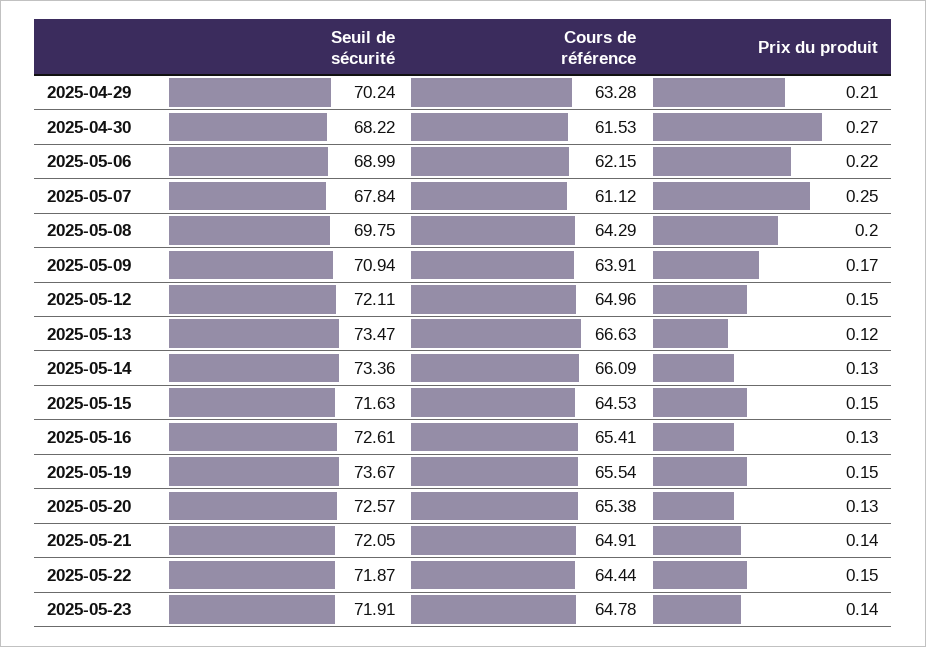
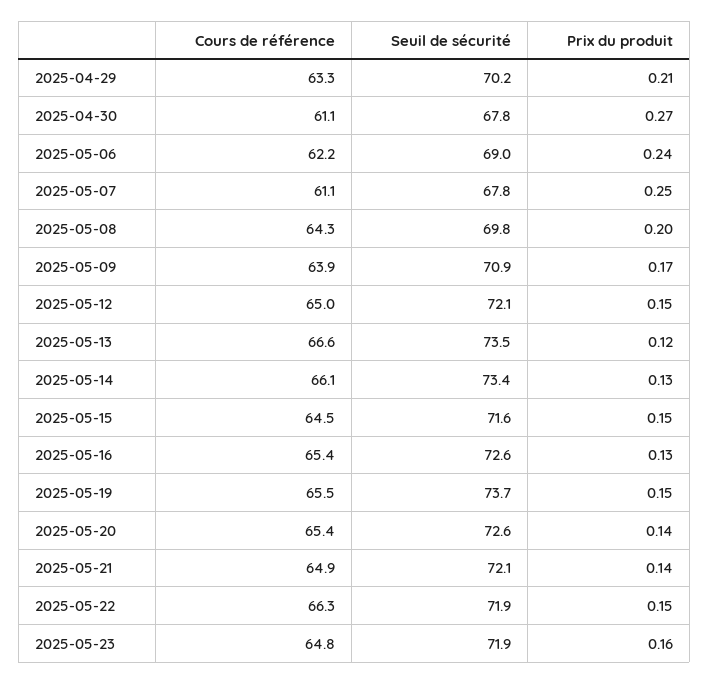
Seuil de sécurité, 2025-04-30: 68.22 -> 67.8
Cours de référence, 2025-04-30: 61.53 -> 61.1
Prix du produit, 2025-05-06: 0.22 -> 0.24
Prix du produit, 2025-05-20: 0.13 -> 0.14
Cours de référence, 2025-05-22: 64.44 -> 66.3
Prix du produit, 2025-05-23: 0.14 -> 0.16

